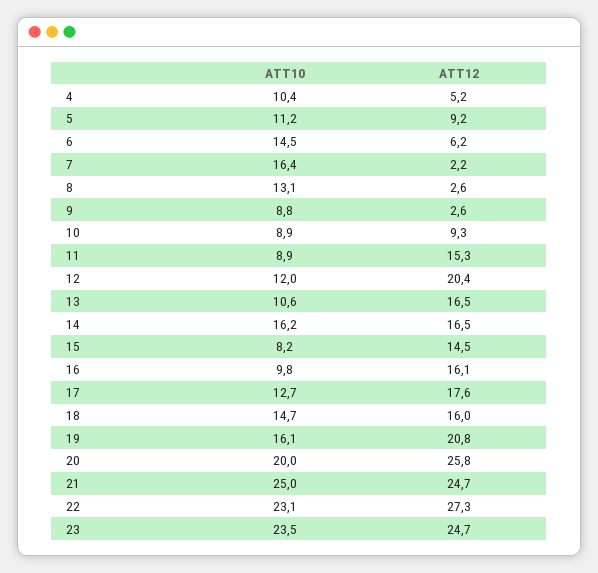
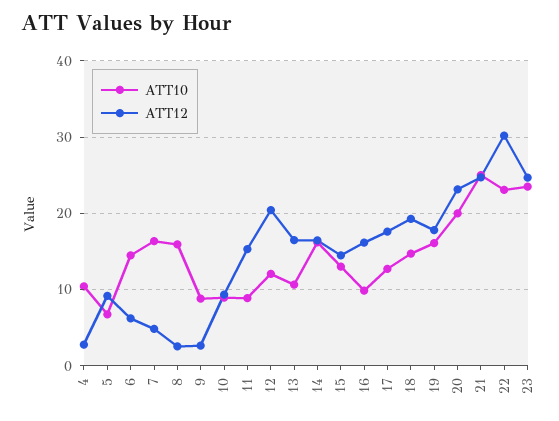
ATT12, 4: 5.2 -> 3
ATT10, 5: 11.2 -> 7
ATT12, 7: 2.2 -> 5
ATT10, 8: 13.1 -> 16
ATT10, 15: 8.2 -> 13
ATT12, 18: 16 -> 19
ATT12, 19: 20.8 -> 18
ATT12, 20: 25.8 -> 23
ATT12, 22: 27.3 -> 30

